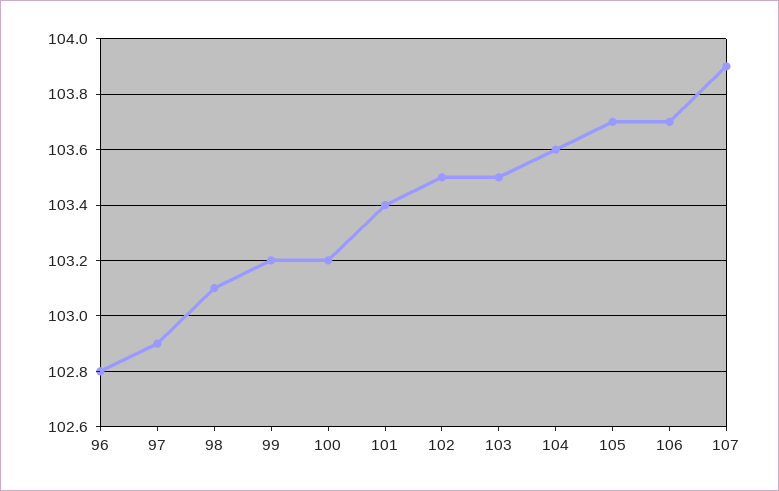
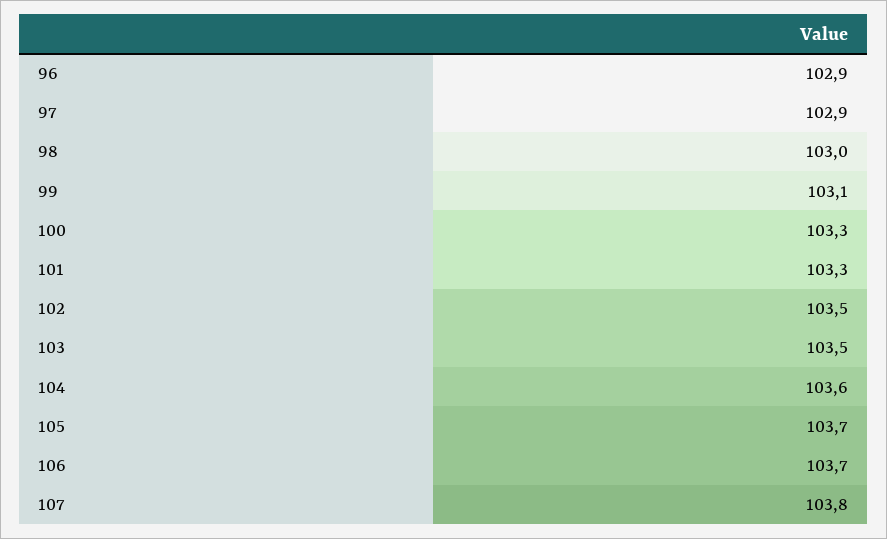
96: 102.8 -> 102.9
98: 103.1 -> 103
99: 103.2 -> 103.1
100: 103.2 -> 103.3
101: 103.4 -> 103.3
107: 103.9 -> 103.8

